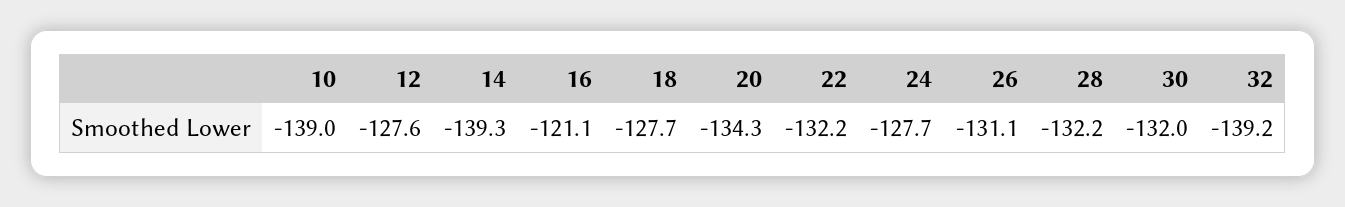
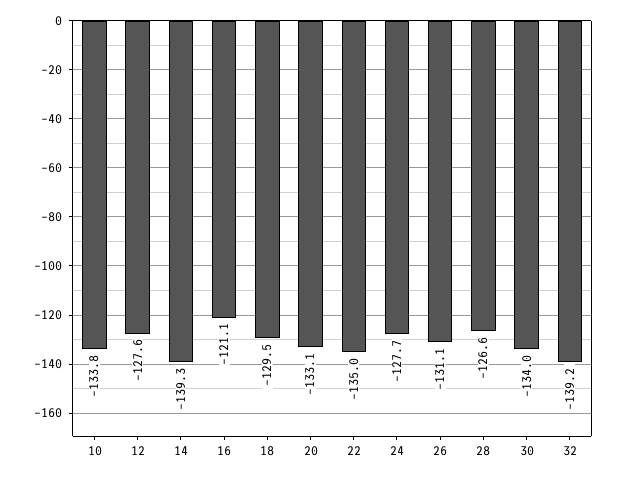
10: -139 -> -133.8
18: -127.7 -> -129.5
20: -134.3 -> -133.1
22: -132.2 -> -135
28: -132.2 -> -126.6
30: -132 -> -134

